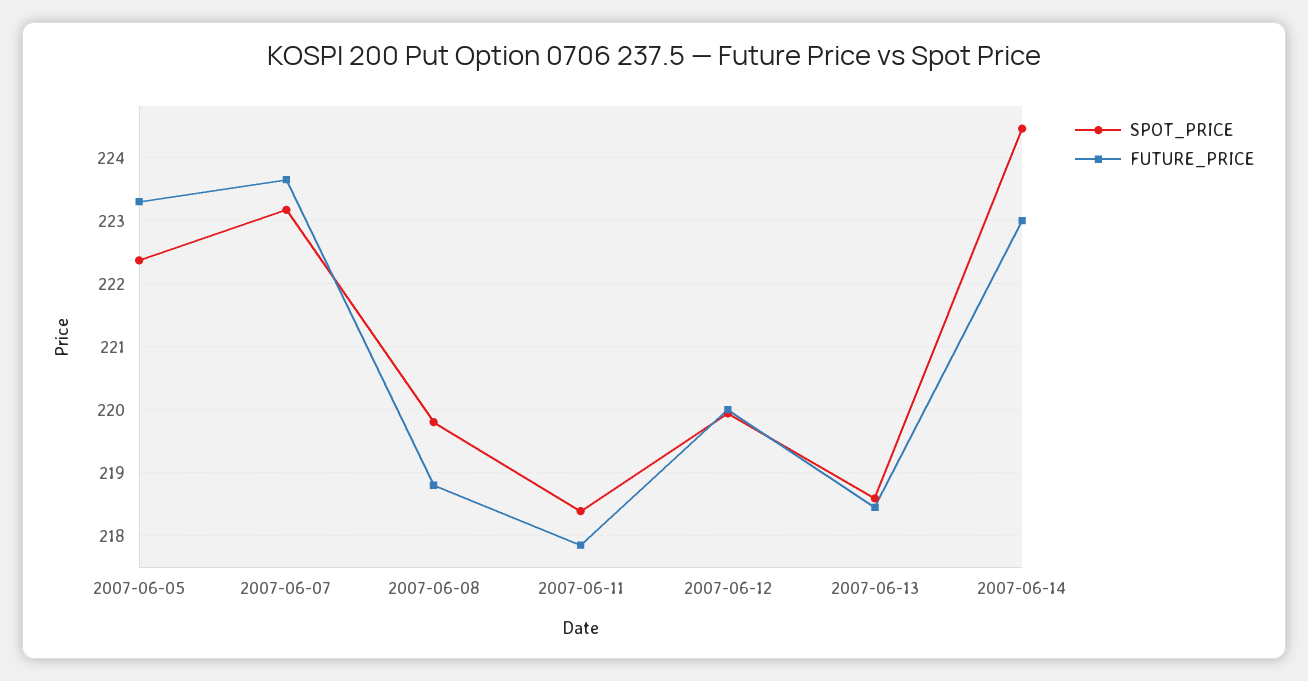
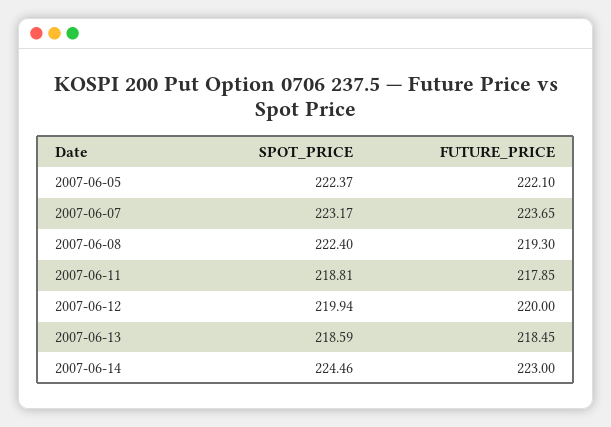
FUTURE_PRICE, 2007-06-05: 223.3 -> 222.1
SPOT_PRICE, 2007-06-08: 219.8 -> 222.4
FUTURE_PRICE, 2007-06-08: 218.8 -> 219.3
SPOT_PRICE, 2007-06-11: 218.4 -> 218.81

